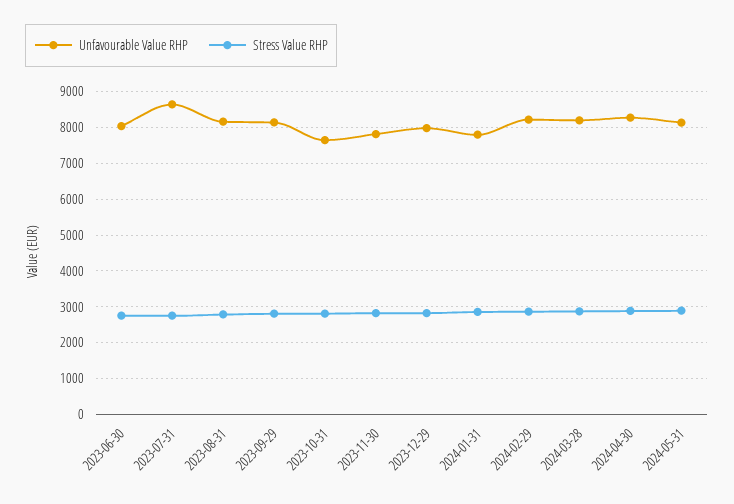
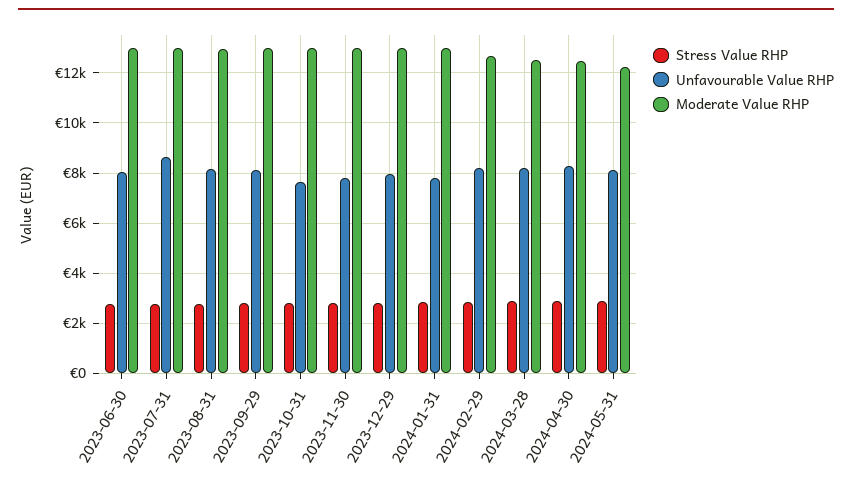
Moderate Value RHP, 2023-06-30: none -> 13000
Moderate Value RHP, 2023-07-31: none -> 13000
Moderate Value RHP, 2023-08-31: none -> 13000
Moderate Value RHP, 2023-09-29: none -> 13000
Moderate Value RHP, 2023-10-31: none -> 13000
Moderate Value RHP, 2023-11-30: none -> 13000
Moderate Value RHP, 2023-12-29: none -> 13000
Moderate Value RHP, 2024-01-31: none -> 13000
Moderate Value RHP, 2024-02-29: none -> 12750
Moderate Value RHP, 2024-03-28: none -> 12500
Moderate Value RHP, 2024-04-30: none -> 12500
Moderate Value RHP, 2024-05-31: none -> 12250

